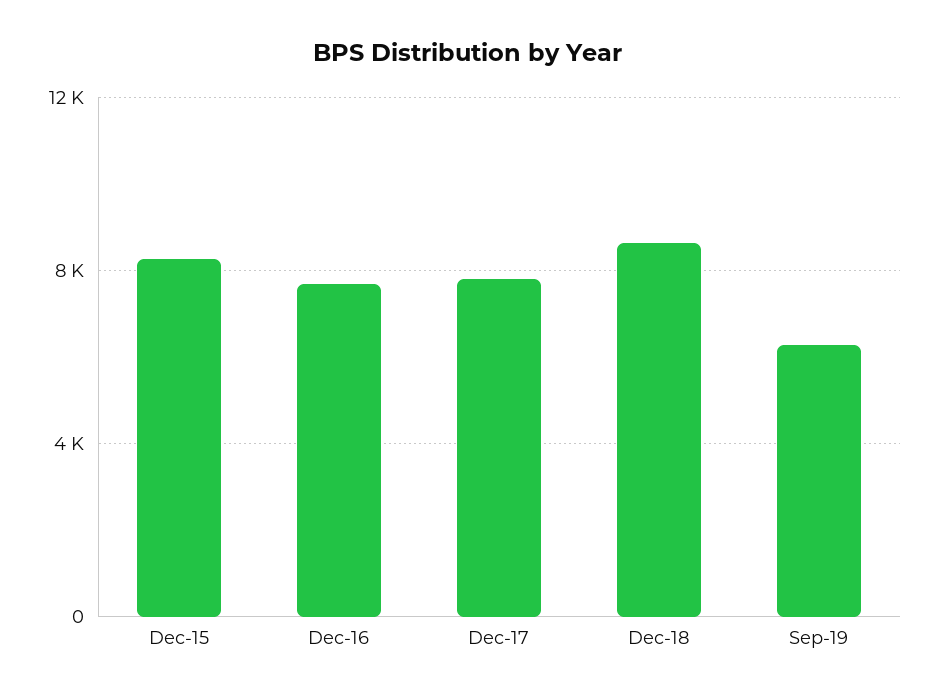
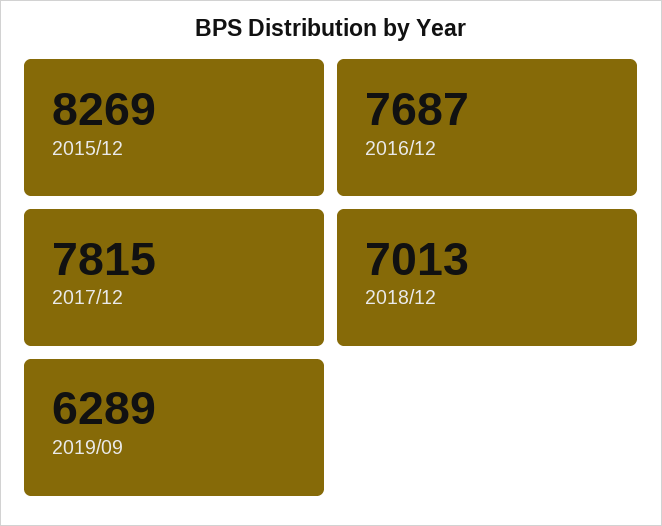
Dec-18: 8500 -> 7013

